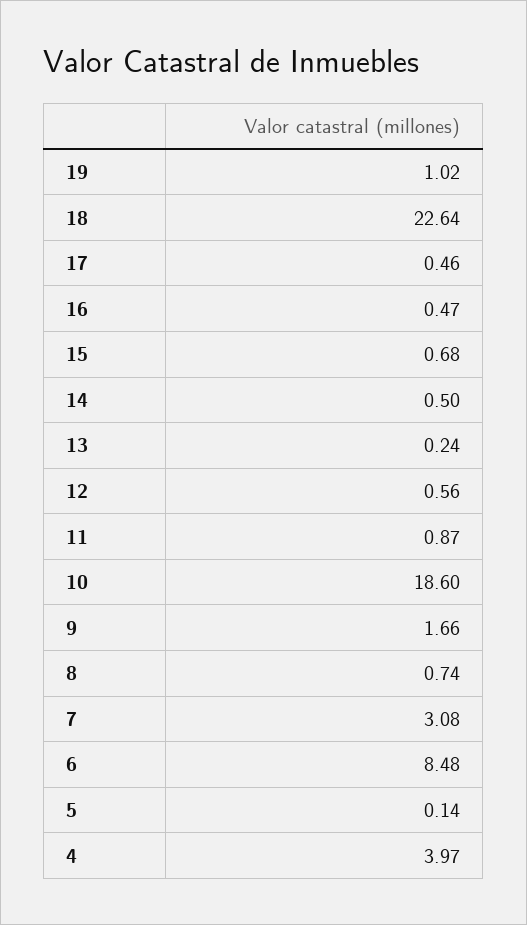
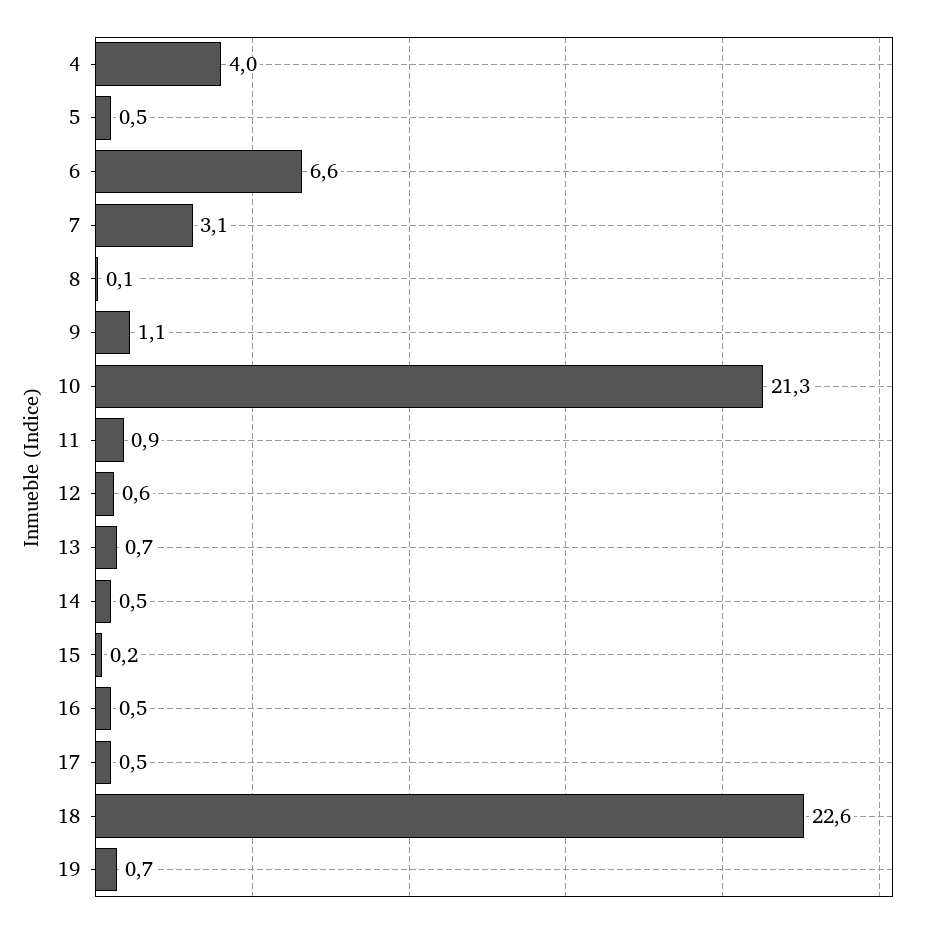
19: 1.02 -> 0.7
15: 0.68 -> 0.2
13: 0.24 -> 0.7
10: 18.6 -> 21.3
9: 1.66 -> 1.1
8: 0.74 -> 0.1
6: 8.48 -> 6.6
5: 0.14 -> 0.5

